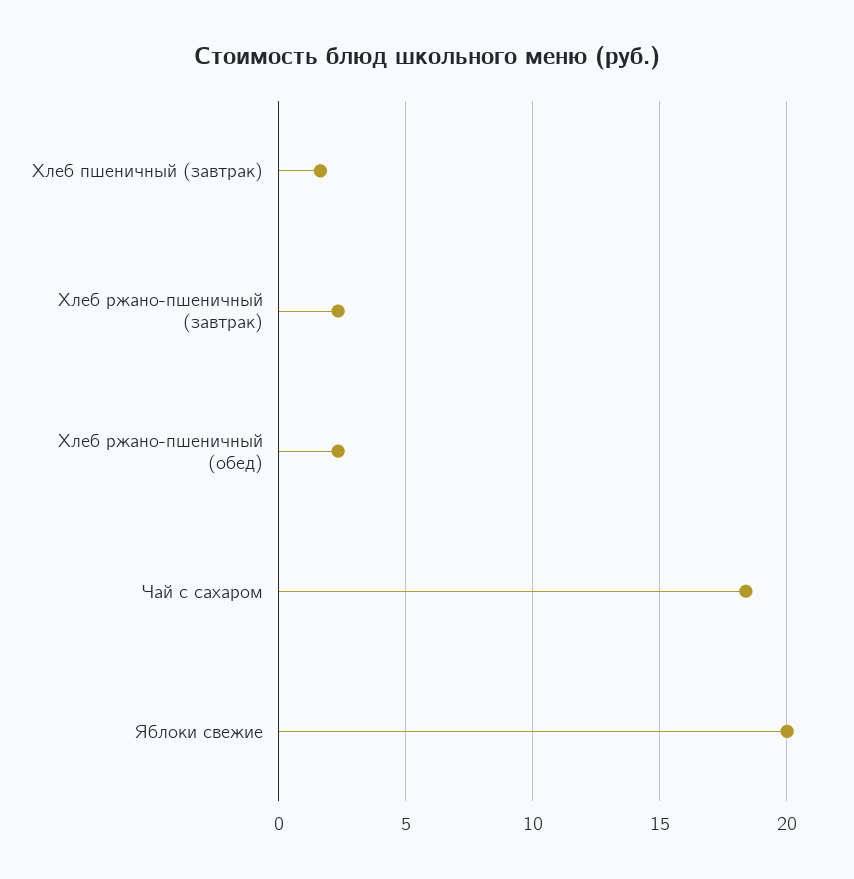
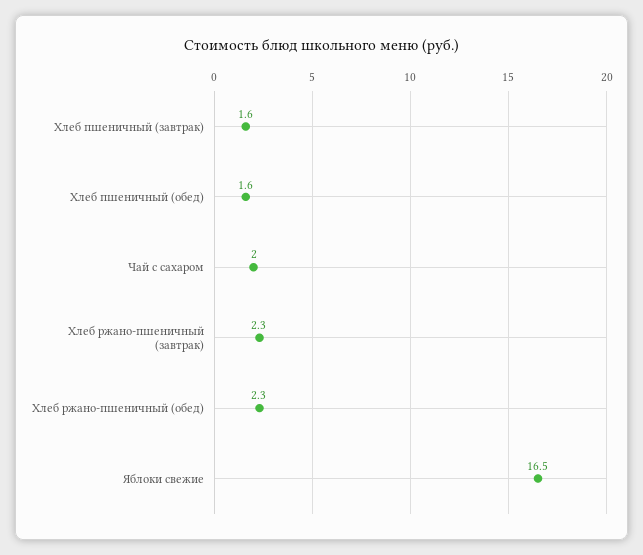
Чай с сахаром: 18.5 -> 2
Яблоки свежие: 20 -> 16.5
Хлеб пшеничный (обед): none -> 1.6

